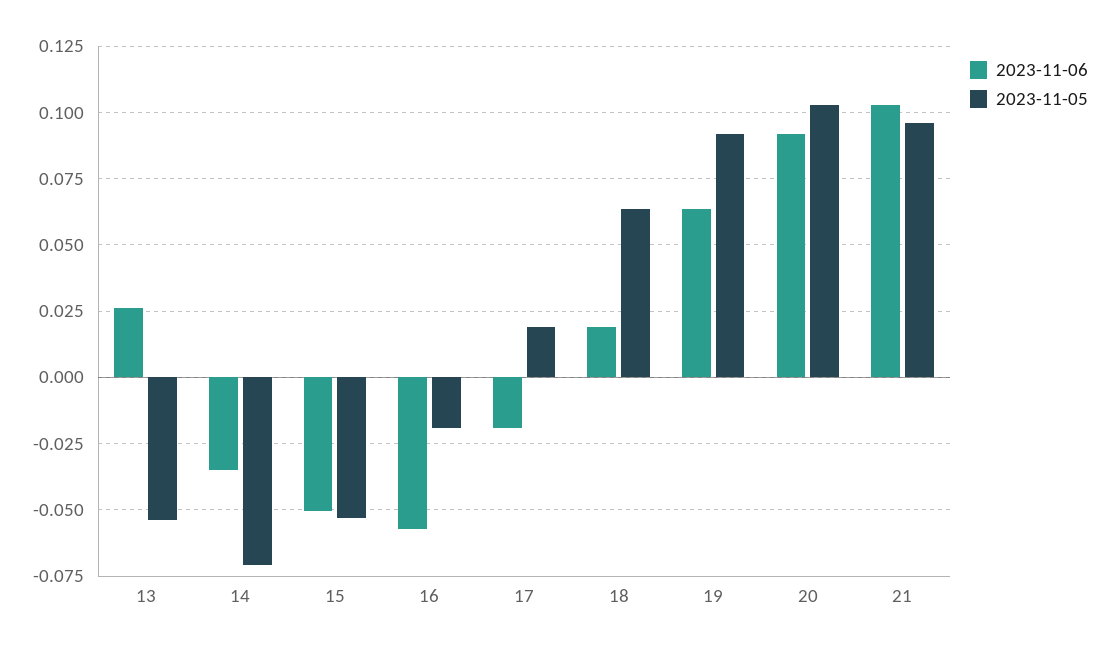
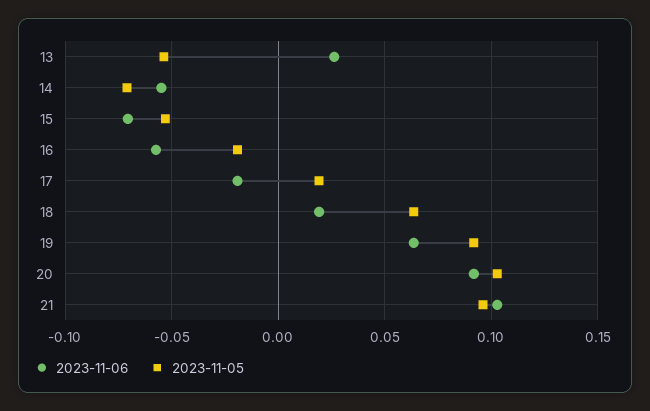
2023-11-06, 14: -0.035 -> -0.055
2023-11-06, 15: -0.05 -> -0.07

